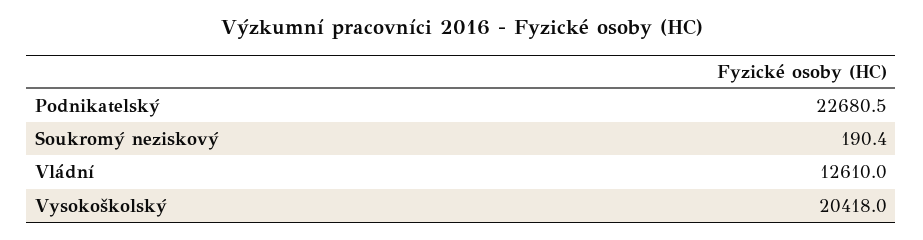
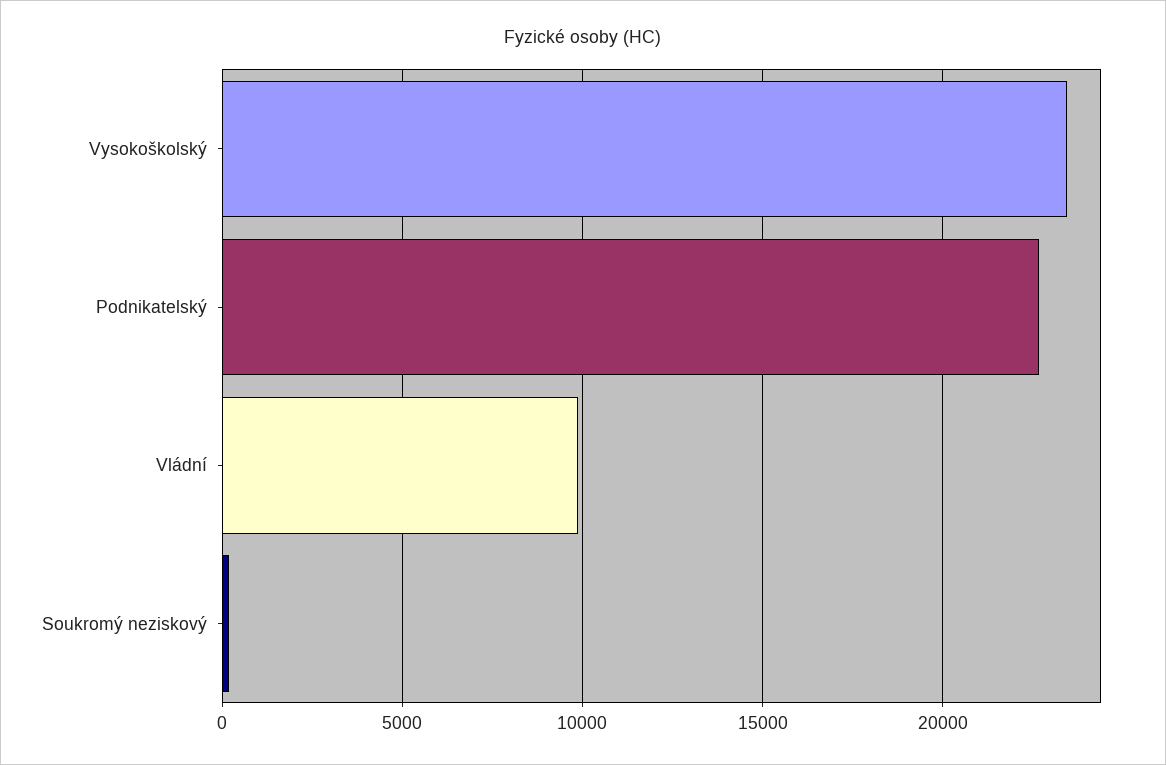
Vládní: 12610 -> 10000
Vysokoškolský: 20418 -> 23500

